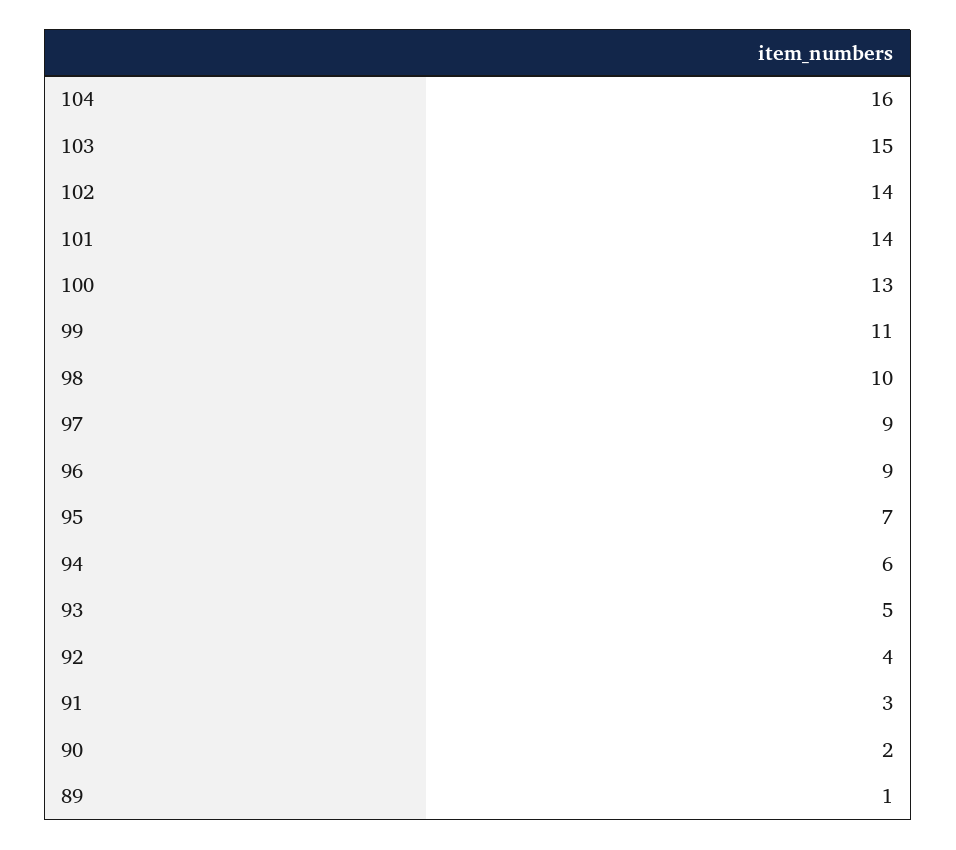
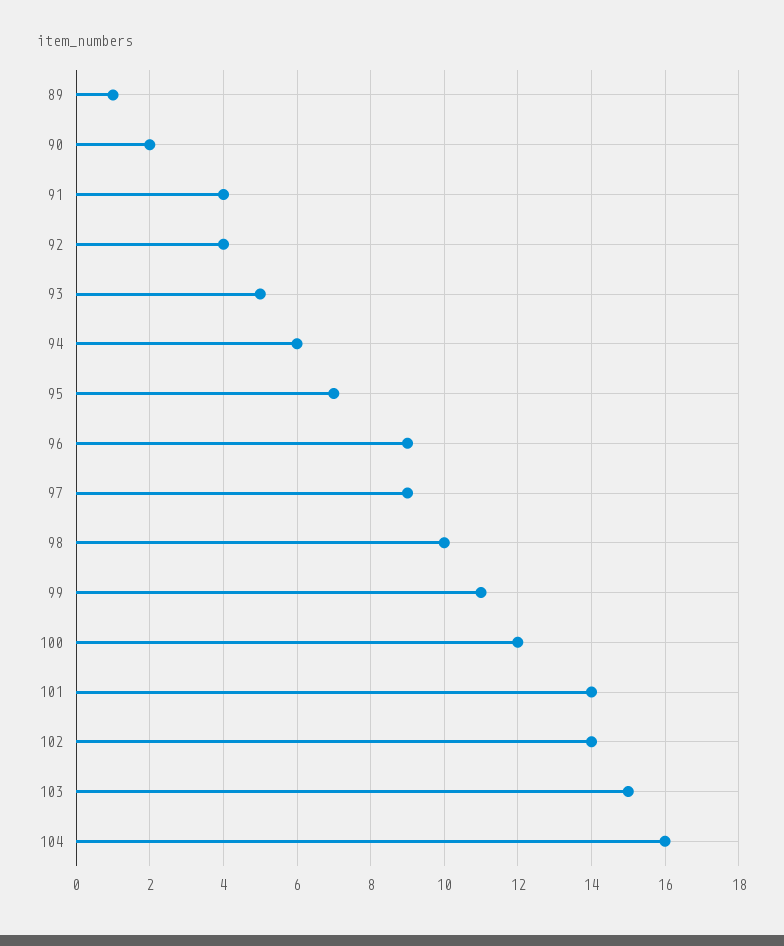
100: 13 -> 12
91: 3 -> 4

